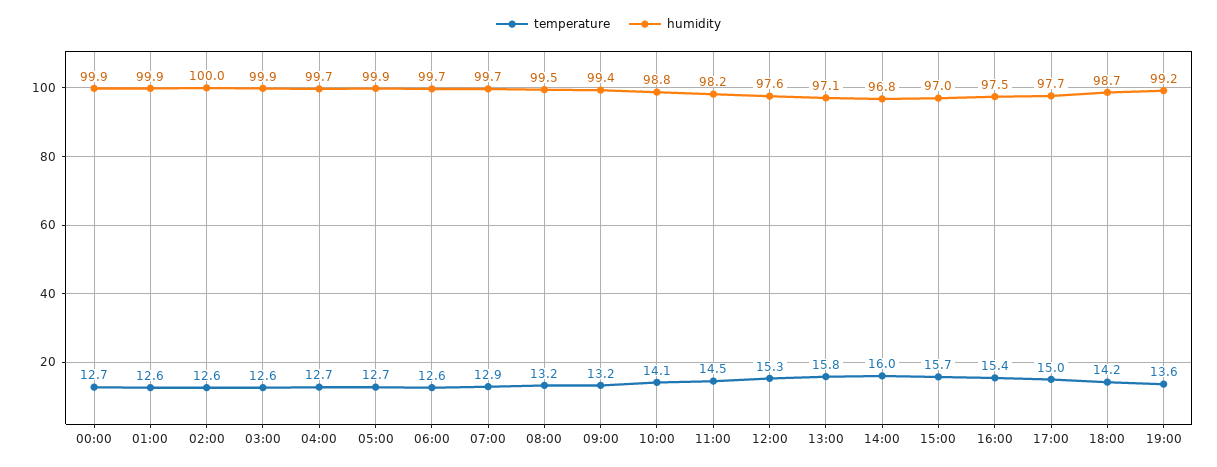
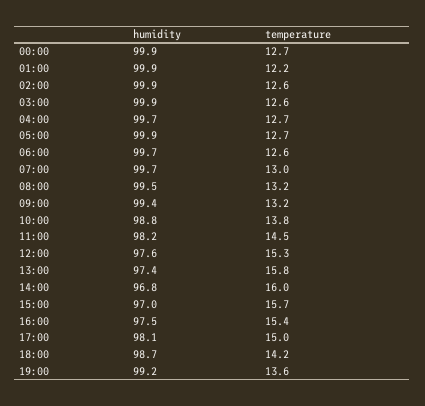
temperature, 01:00: 12.6 -> 12.2
humidity, 02:00: 100 -> 99.9
temperature, 07:00: 12.9 -> 13
temperature, 10:00: 14.1 -> 13.8
humidity, 13:00: 97.1 -> 97.4
humidity, 17:00: 97.7 -> 98.1

